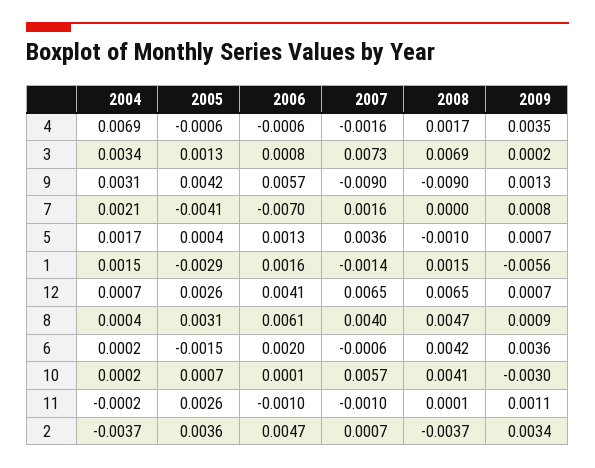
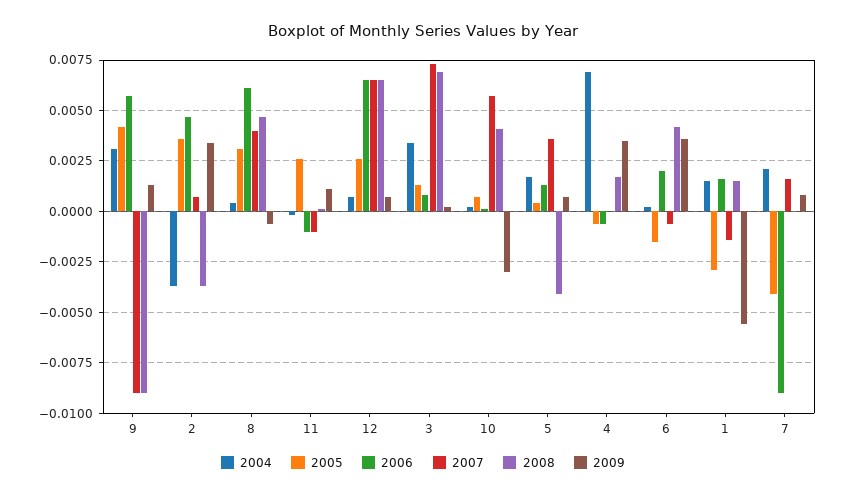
2007, 4: -0.0016 -> 0
2006, 7: -0.007 -> -0.009
2008, 5: -0.001 -> -0.004
2006, 12: 0.0041 -> 0.0065
2009, 8: 0.0009 -> -0.0005

